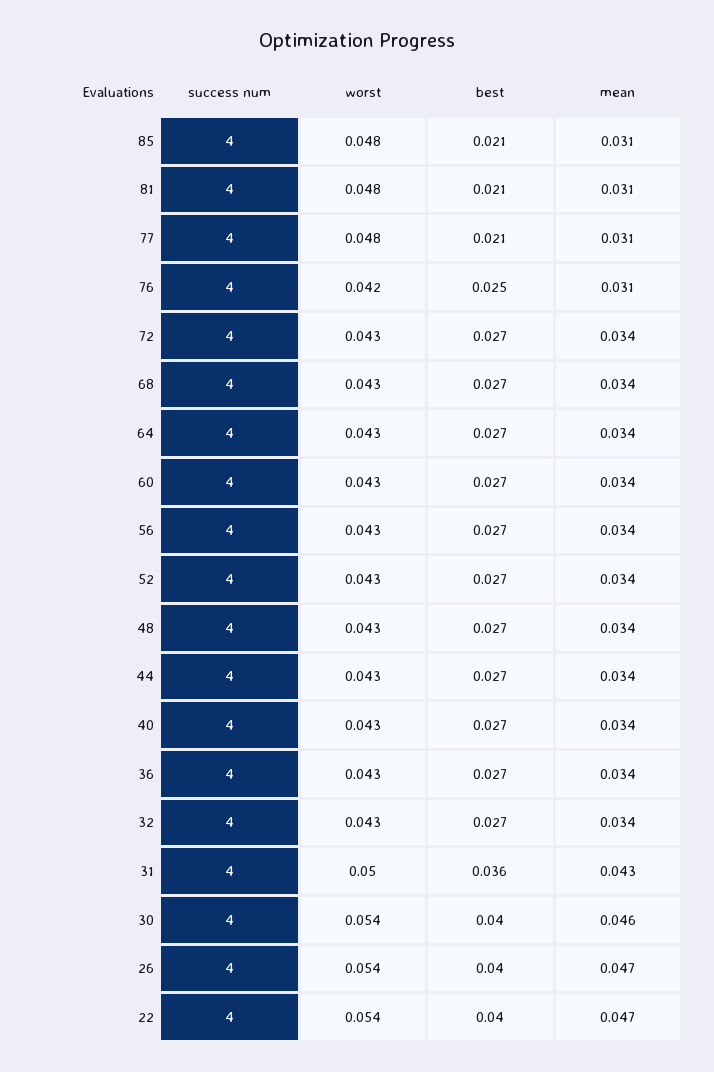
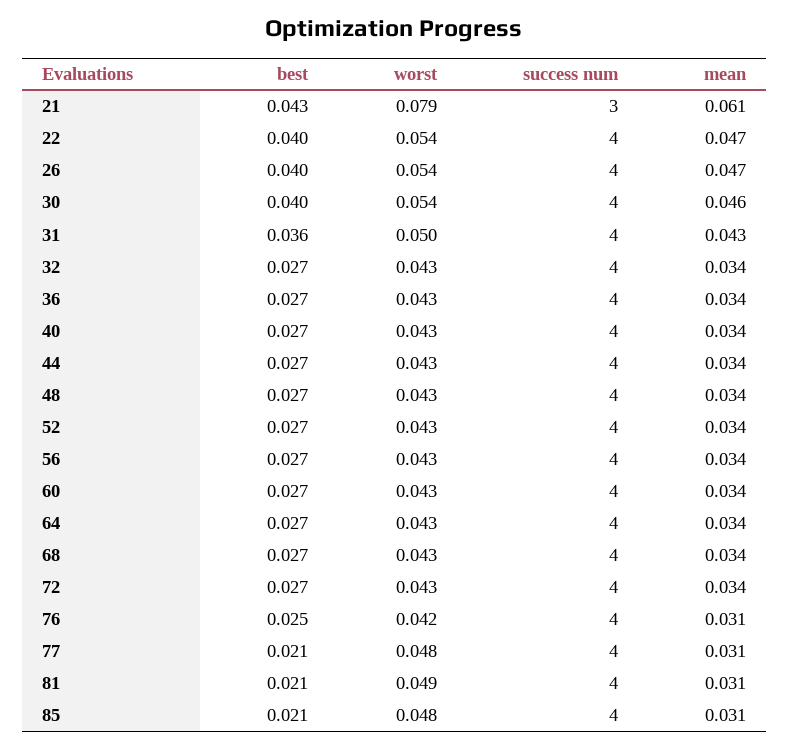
worst, 81: 0.048 -> 0.049
best, 21: none -> 0.043
worst, 21: none -> 0.079
success num, 21: none -> 3
mean, 21: none -> 0.061

